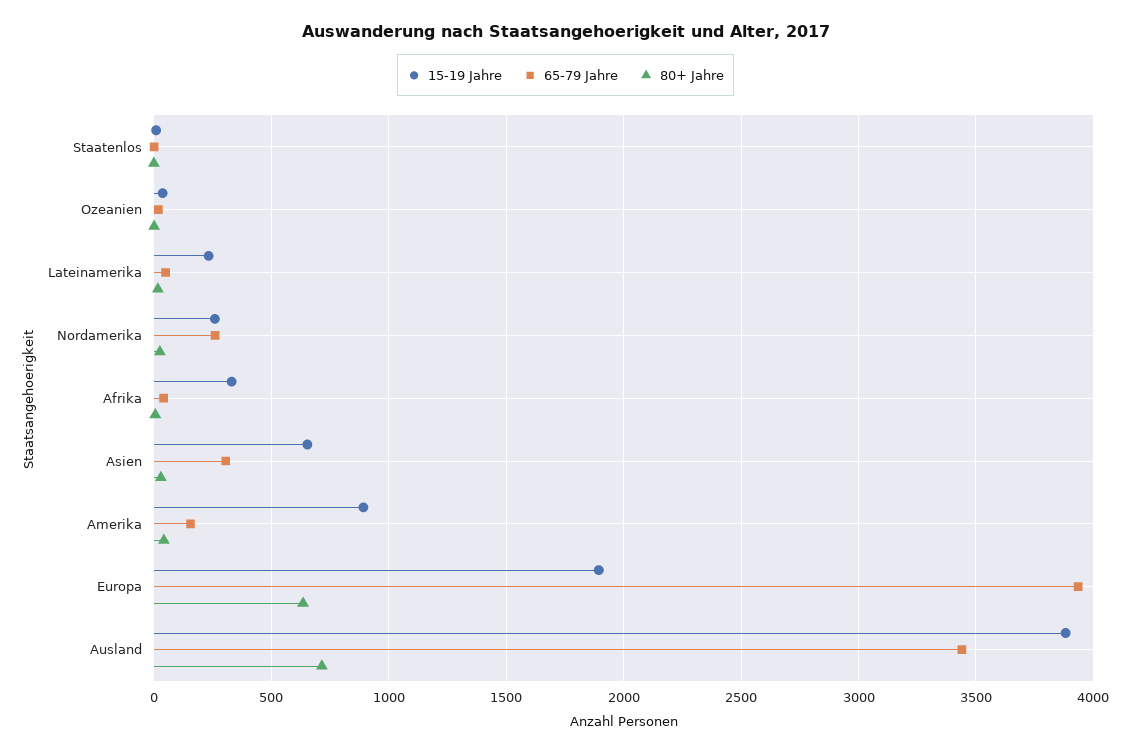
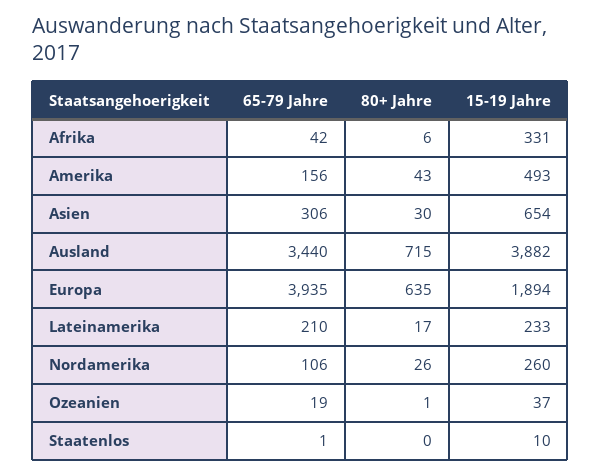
65-79 Jahre, Lateinamerika: 50 -> 210
65-79 Jahre, Nordamerika: 250 -> 106
15-19 Jahre, Amerika: 900 -> 493

